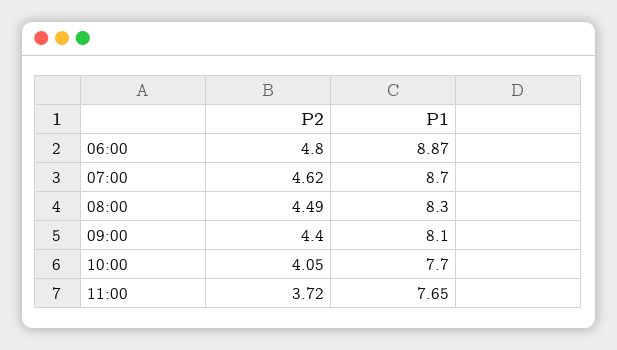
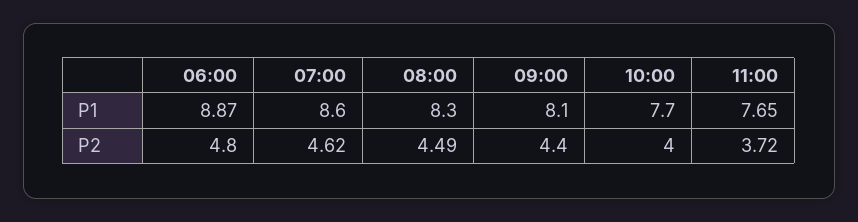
P1, 07:00: 8.7 -> 8.6
P2, 10:00: 4.05 -> 4

